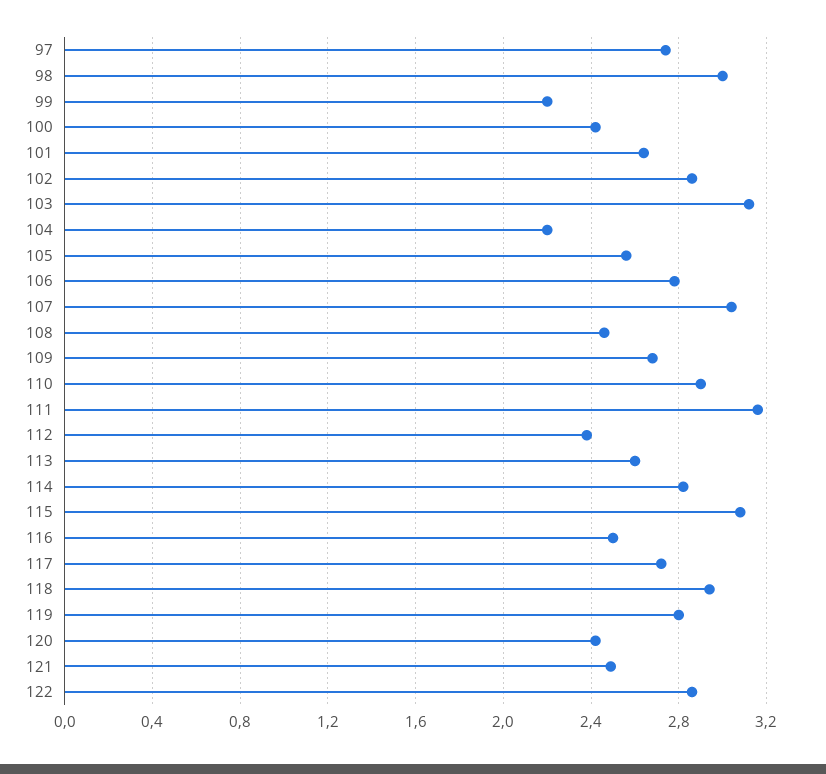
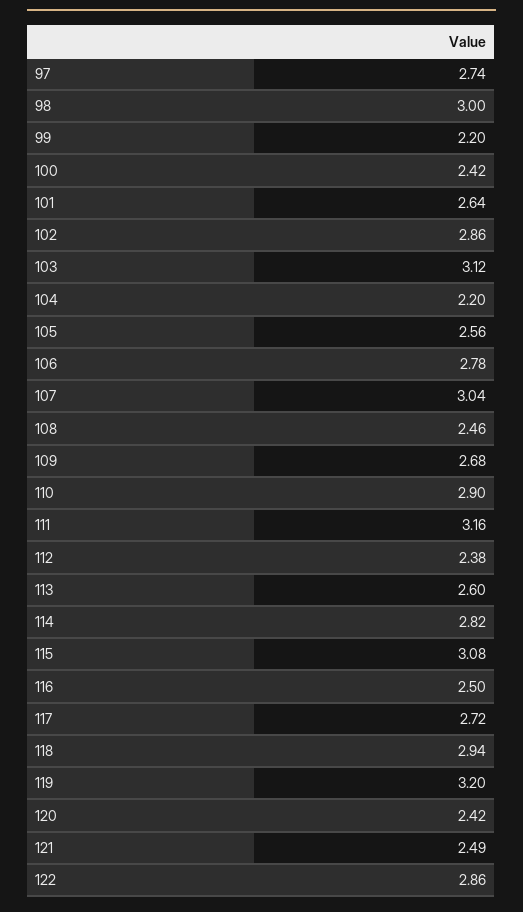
119: 2.8 -> 3.2

